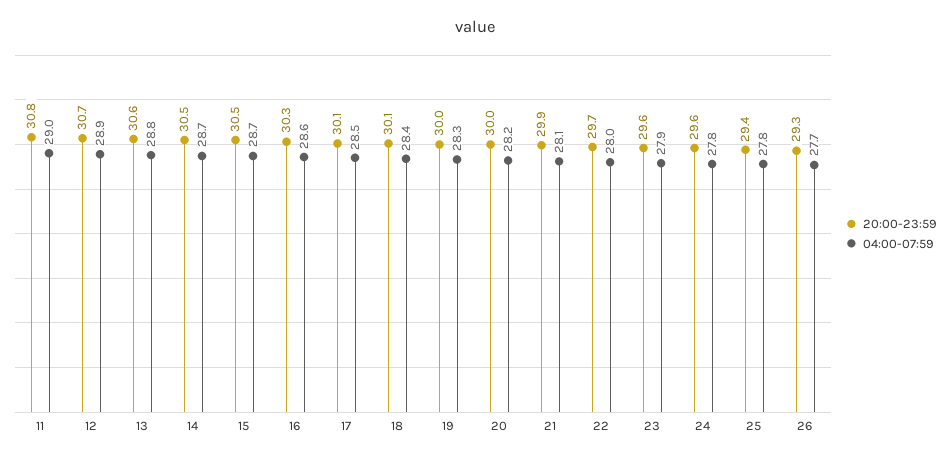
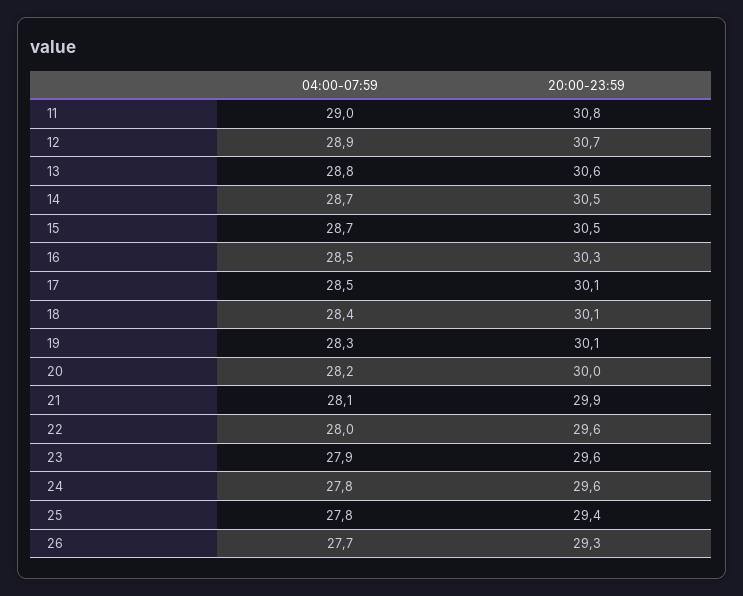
04:00-07:59, 16: 28.6 -> 28.5
20:00-23:59, 19: 30 -> 30.1
20:00-23:59, 22: 29.7 -> 29.6

